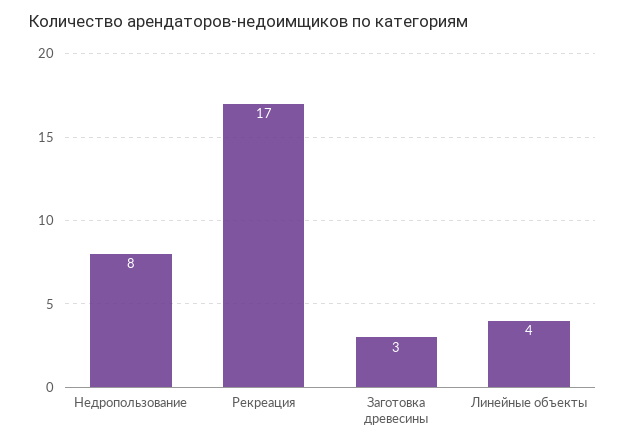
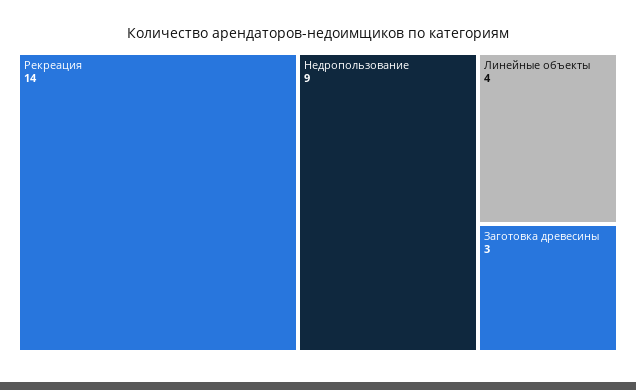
Недропользование: 8 -> 9
Рекреация: 17 -> 14

